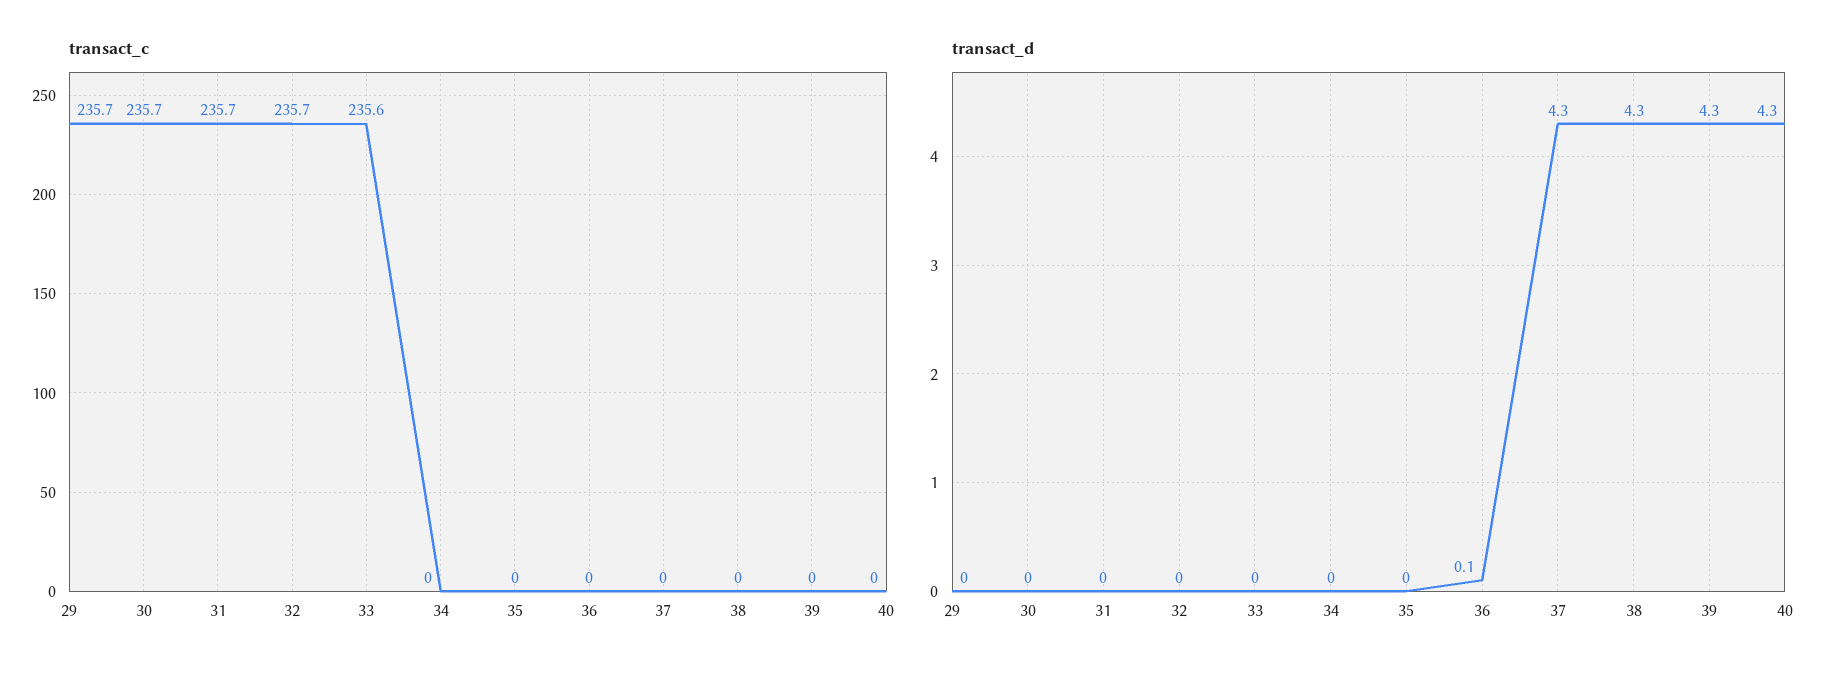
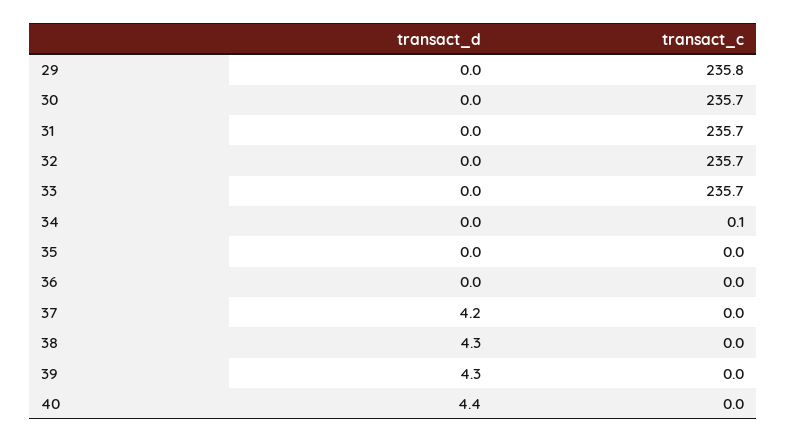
transact_c, 29: 235.7 -> 235.8
transact_c, 33: 235.6 -> 235.7
transact_c, 34: 0 -> 0.1
transact_d, 36: 0.1 -> 0
transact_d, 37: 4.3 -> 4.2
transact_d, 40: 4.3 -> 4.4

